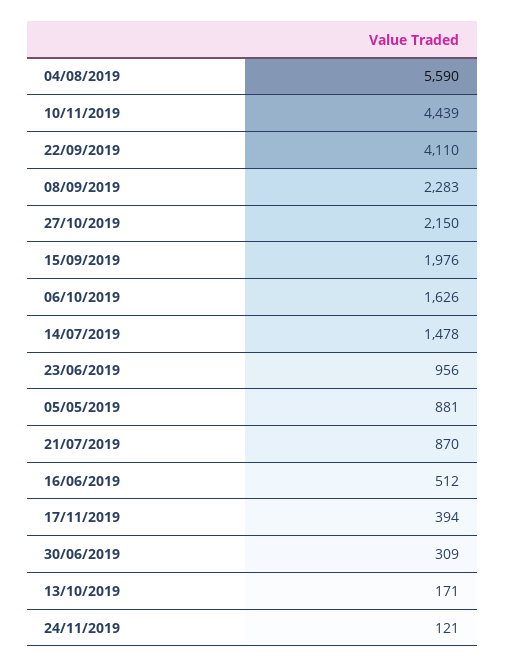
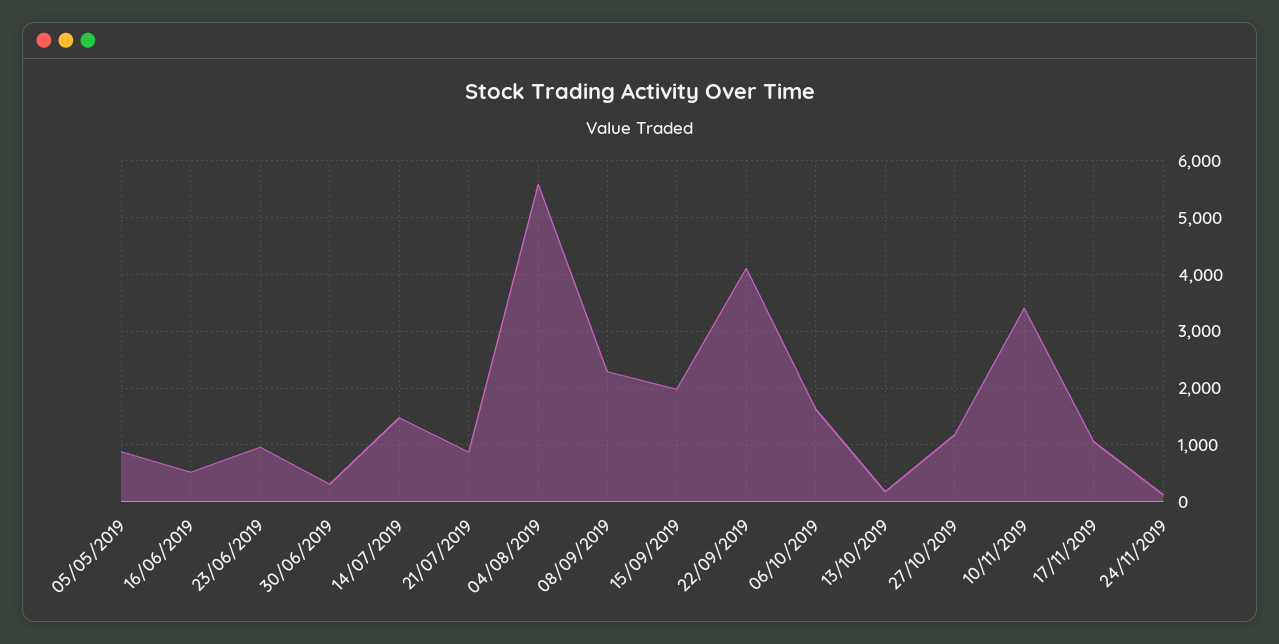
10/11/2019: 4439 -> 3400
27/10/2019: 2150 -> 1200
17/11/2019: 394 -> 1000

